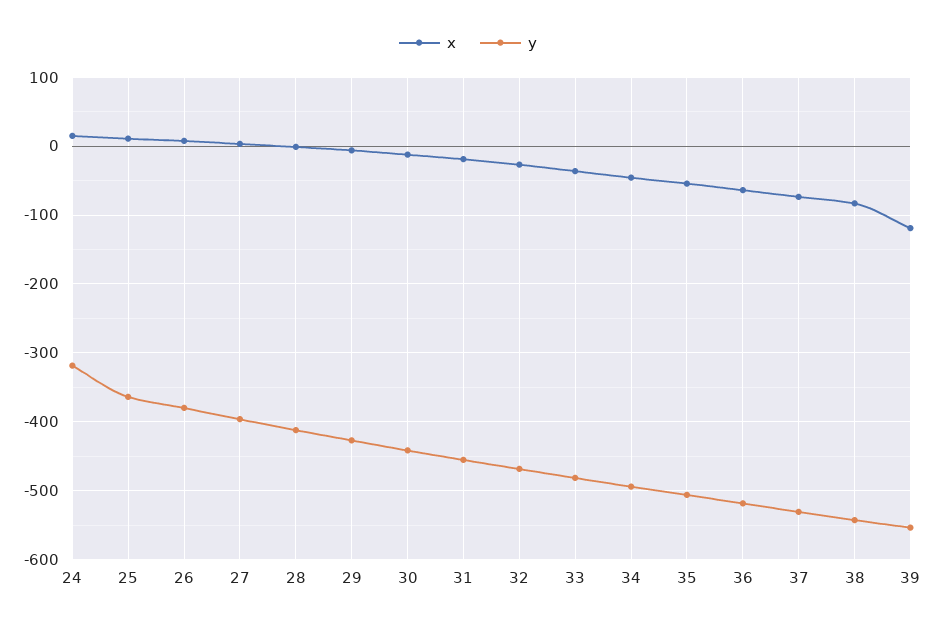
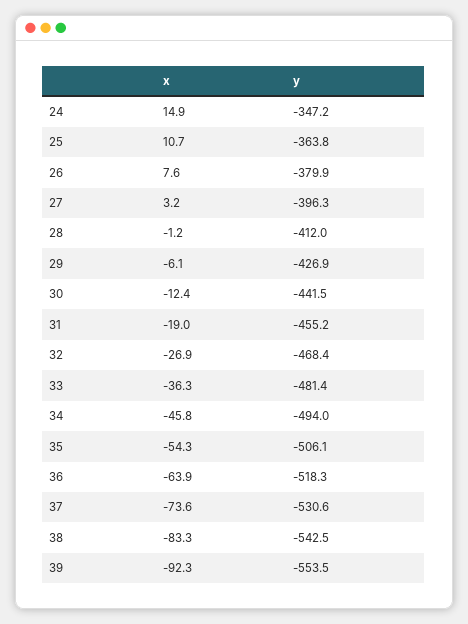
y, 24: -320 -> -347.2
x, 39: -120 -> -92.3

